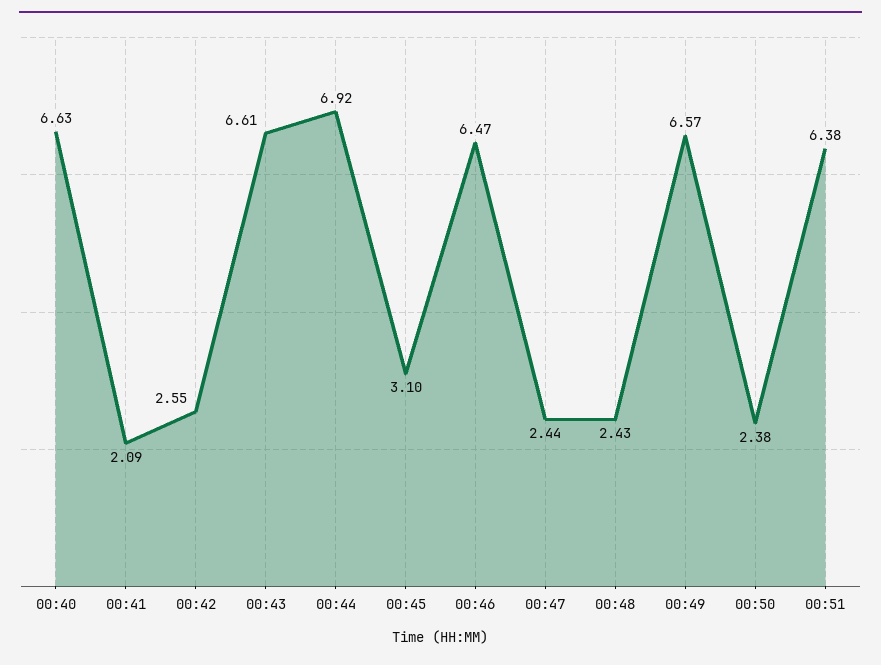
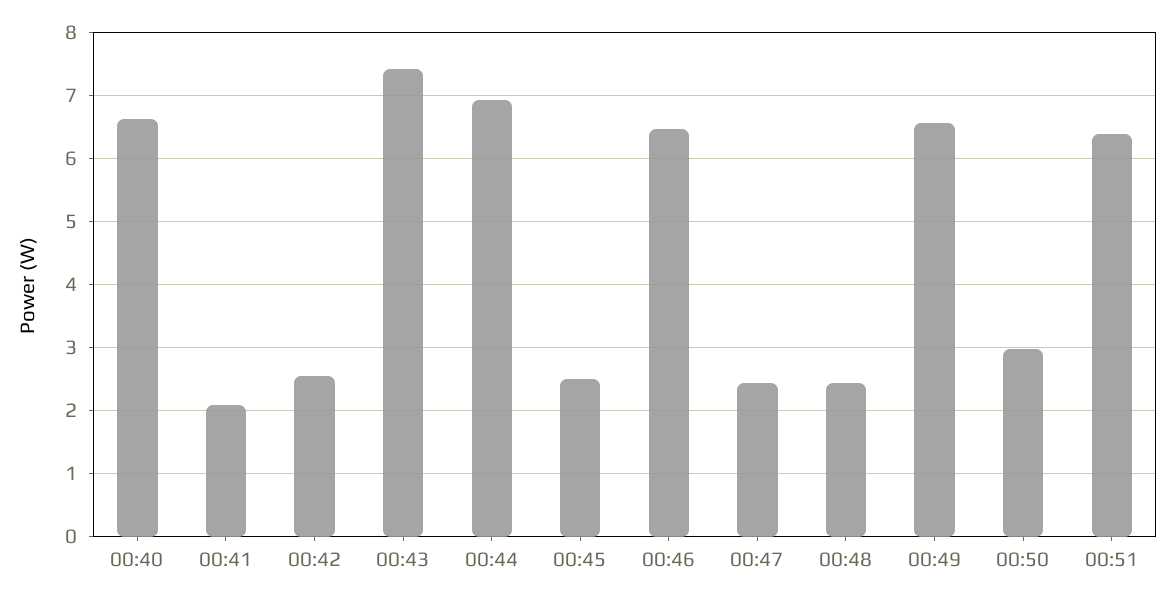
00:43: 6.61 -> 7.4
00:45: 3.1 -> 2.5
00:50: 2.38 -> 3

